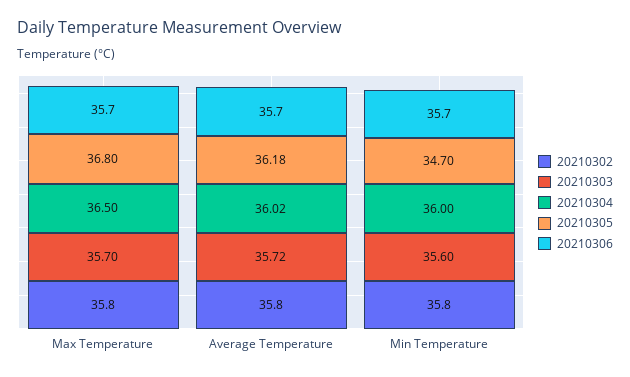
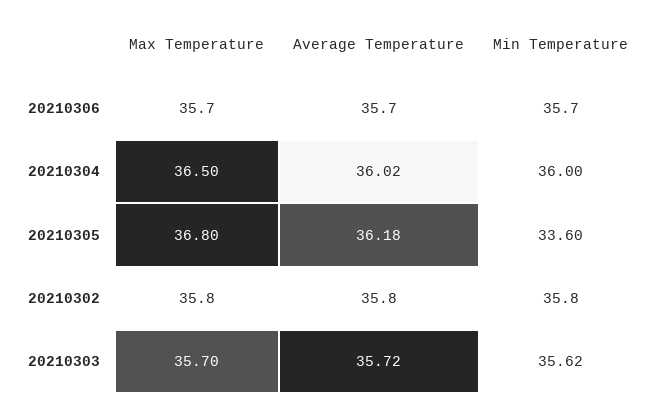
20210303, Min Temperature: 35.6 -> 35.62
20210305, Min Temperature: 34.7 -> 33.6

